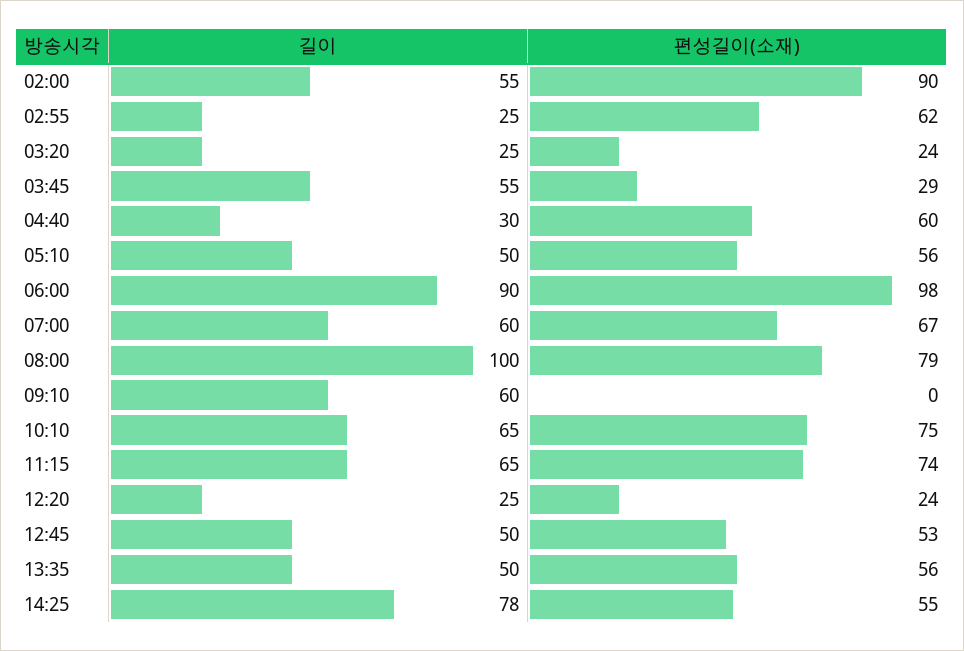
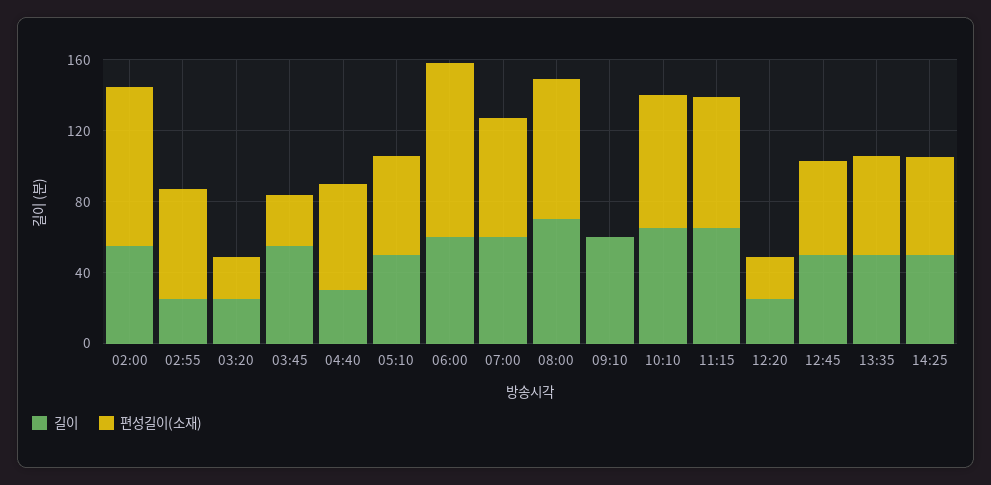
길이, 06:00: 90 -> 60
길이, 08:00: 100 -> 70
길이, 14:25: 78 -> 50

